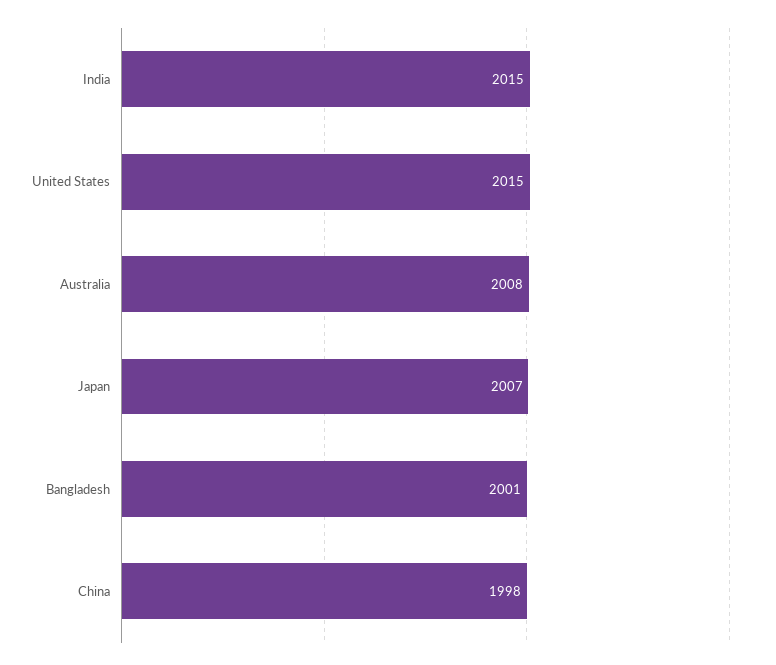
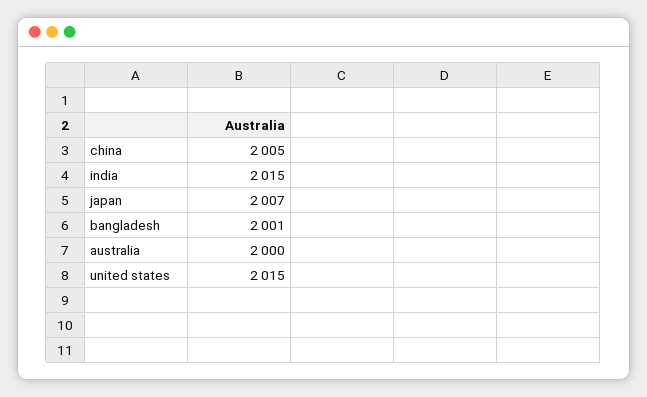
Australia: 2008 -> 2000
China: 1998 -> 2005

